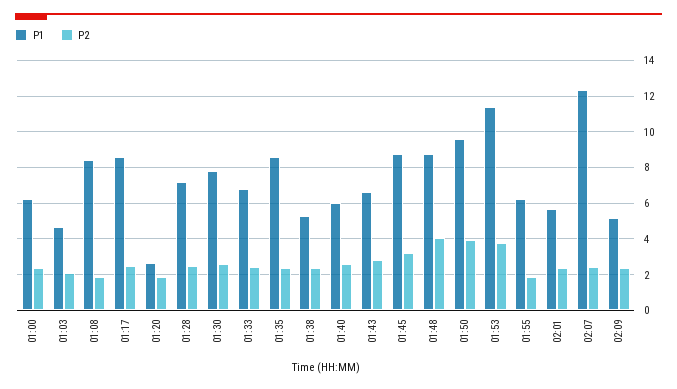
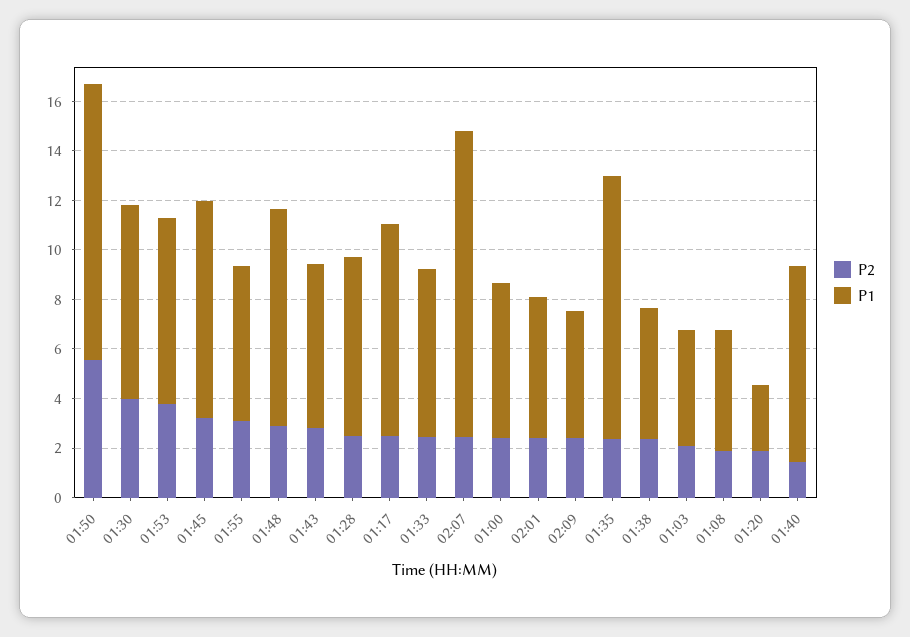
P1, 01:08: 8.5 -> 5
P2, 01:30: 2.5 -> 4
P1, 01:35: 8.5 -> 10.5
P1, 01:40: 6 -> 8
P2, 01:40: 2.5 -> 1.5
P2, 01:48: 4 -> 3
P1, 01:50: 9.5 -> 11
P2, 01:50: 4 -> 5.5
P1, 01:53: 11.5 -> 7.5
P2, 01:55: 2 -> 3

